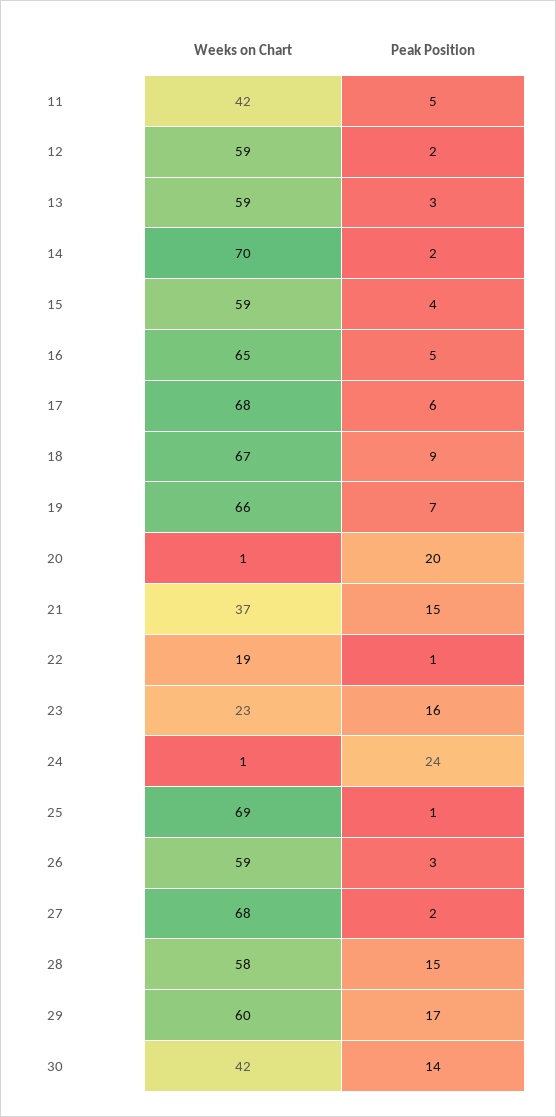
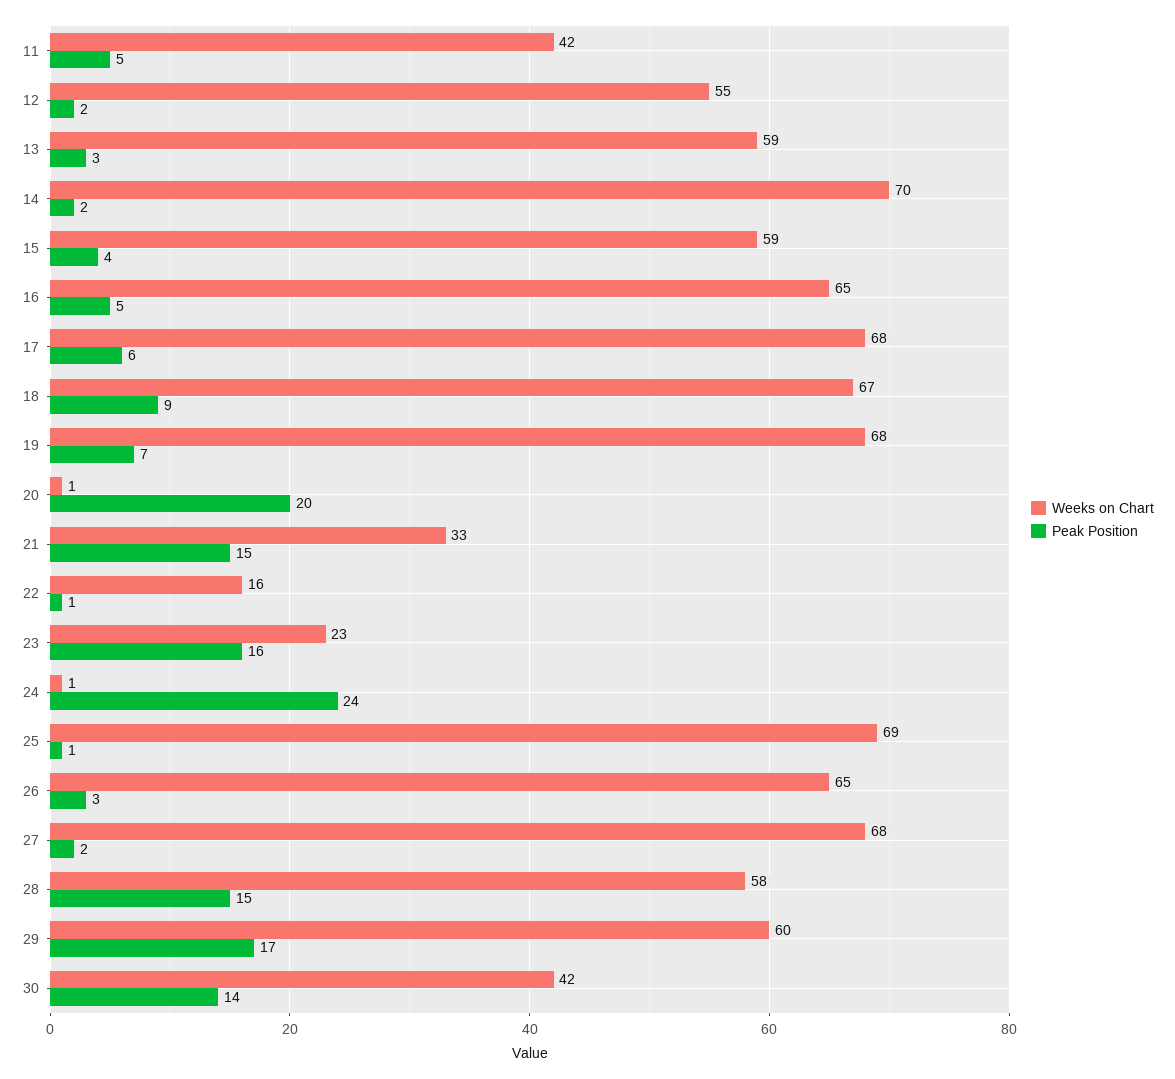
Weeks on Chart, 12: 59 -> 55
Weeks on Chart, 19: 66 -> 68
Weeks on Chart, 21: 37 -> 33
Weeks on Chart, 22: 19 -> 16
Weeks on Chart, 26: 59 -> 65

